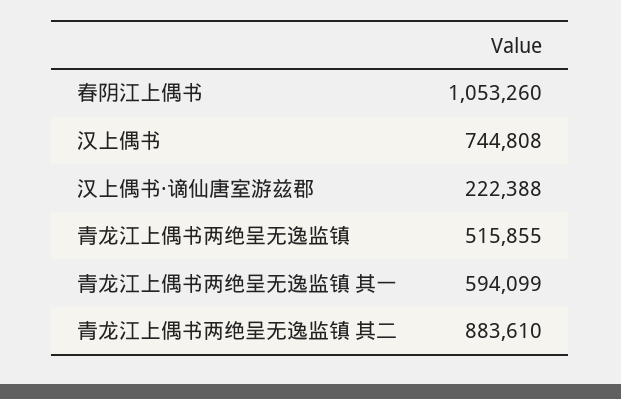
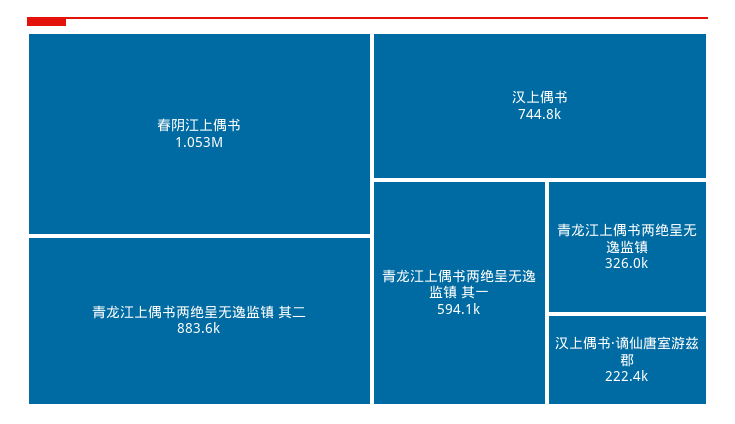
青龙江上偶书两绝呈无逸监镇: 515855 -> 326000

